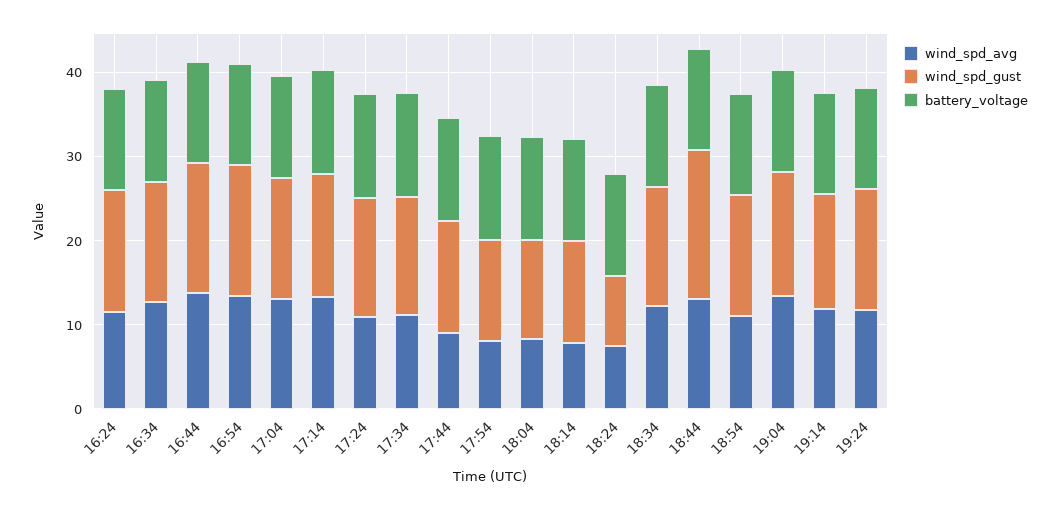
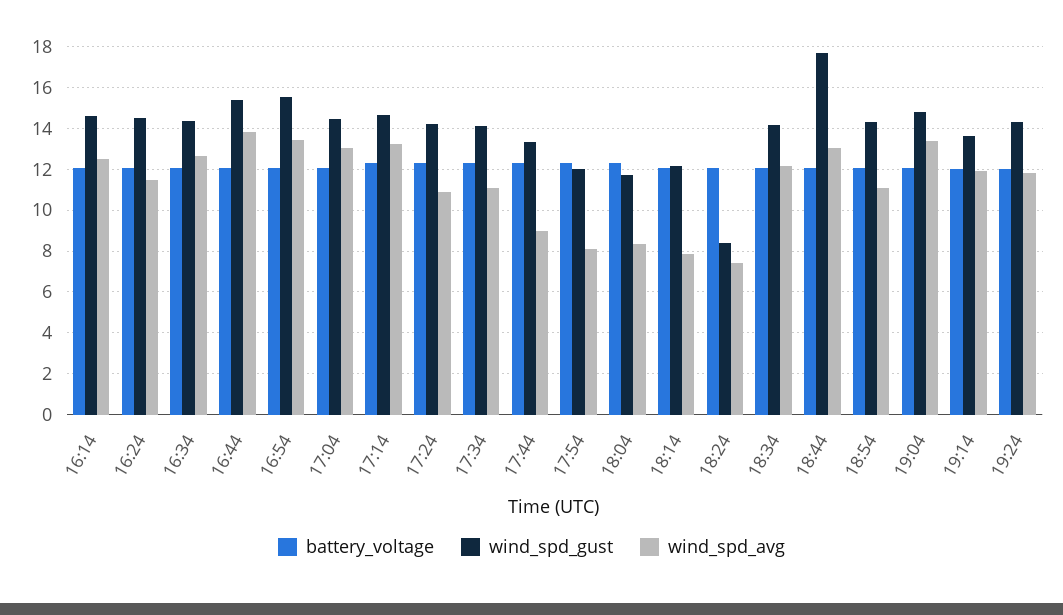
battery_voltage, 16:14: none -> 12
wind_spd_gust, 16:14: none -> 14.5
wind_spd_avg, 16:14: none -> 12.5

